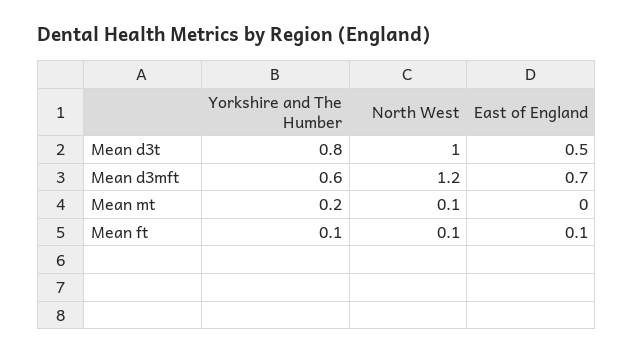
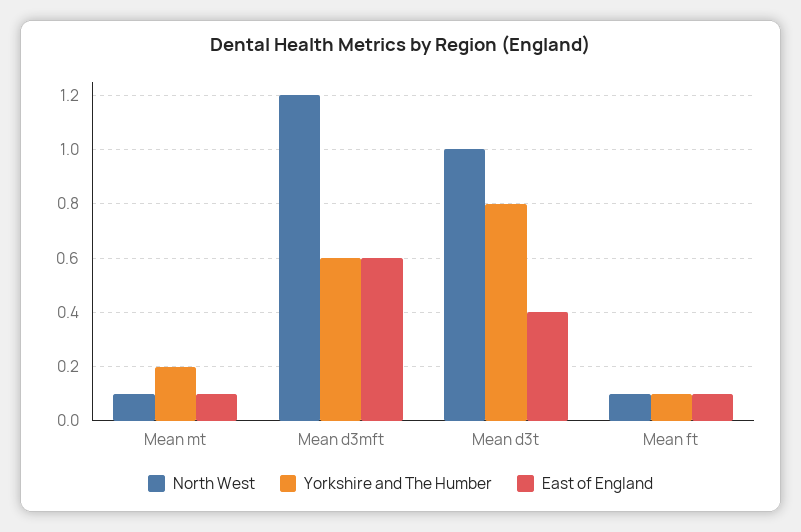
East of England, Mean d3t: 0.5 -> 0.4
East of England, Mean d3mft: 0.7 -> 0.6
East of England, Mean mt: 0 -> 0.1

